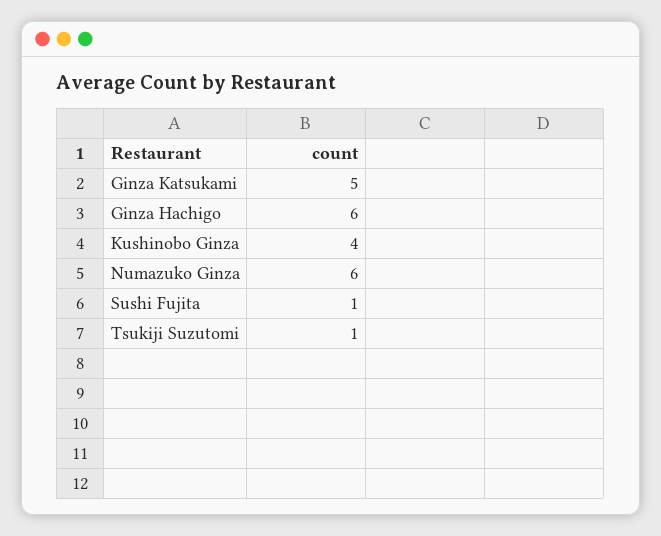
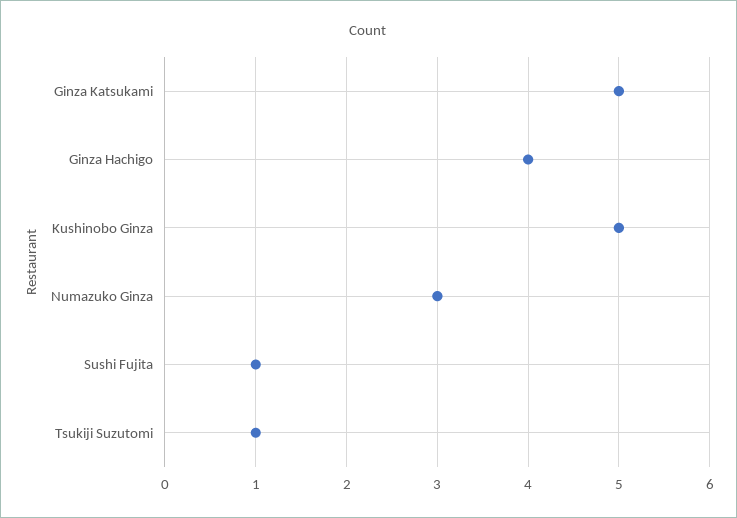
Ginza Hachigo: 6 -> 4
Kushinobo Ginza: 4 -> 5
Numazuko Ginza: 6 -> 3

